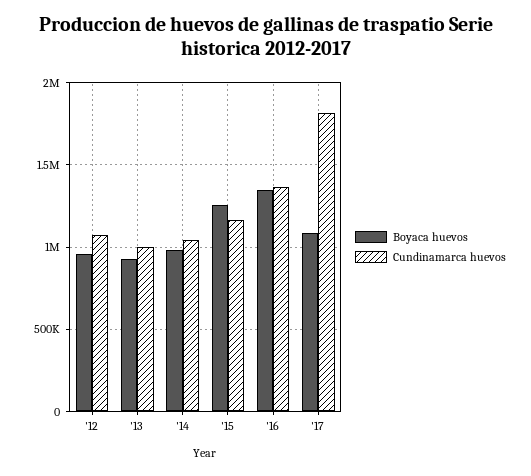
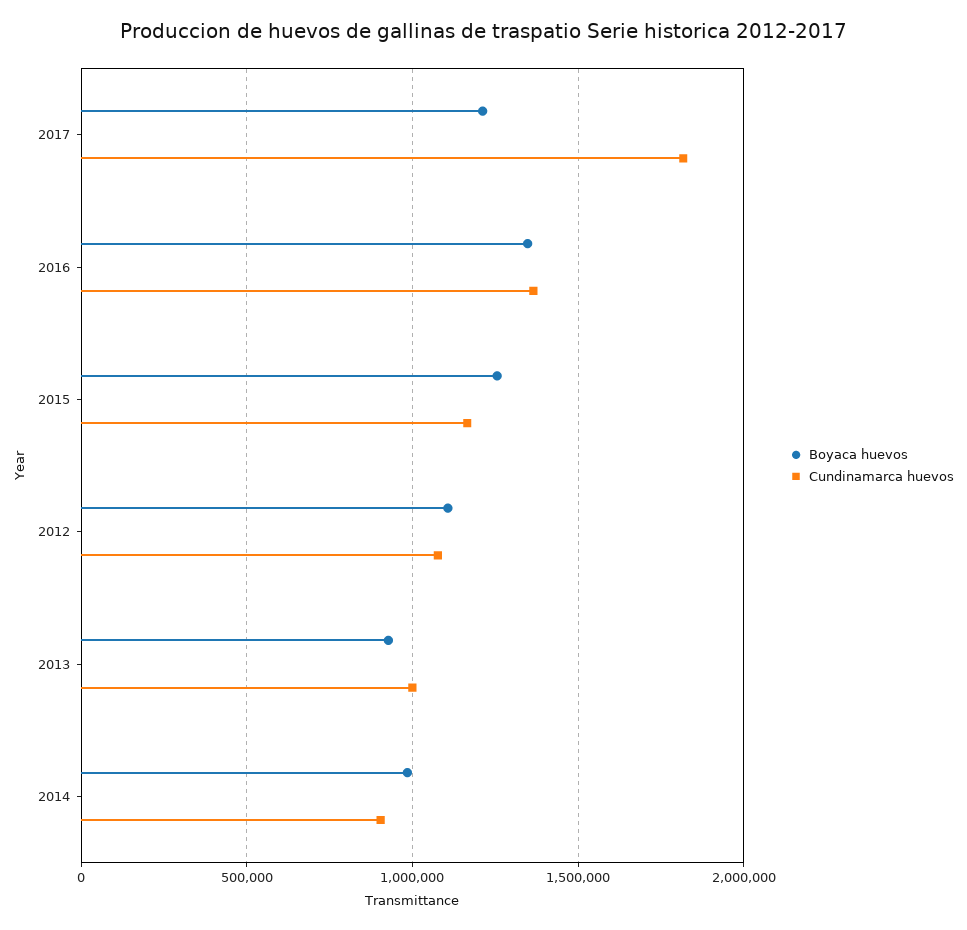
Boyaca huevos, '12: 950000 -> 1100000
Cundinamarca huevos, '14: 1050000 -> 900000
Boyaca huevos, '17: 1100000 -> 1200000

